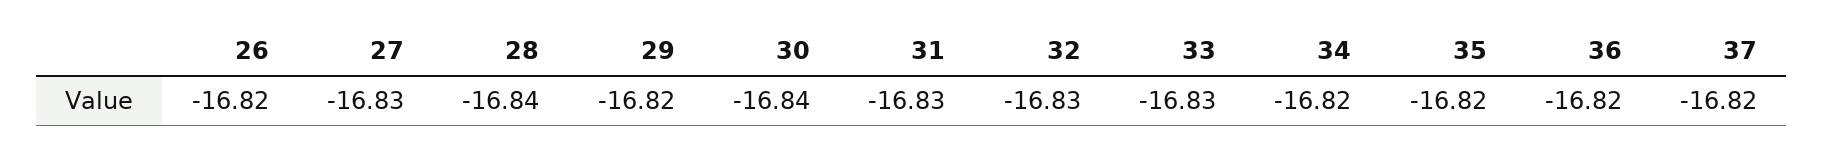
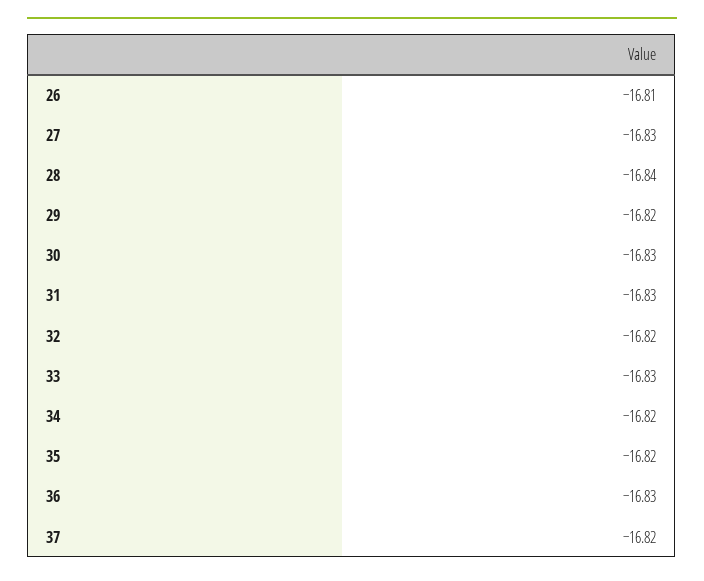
26: -16.82 -> -16.81
30: -16.84 -> -16.83
32: -16.83 -> -16.82
36: -16.82 -> -16.83

